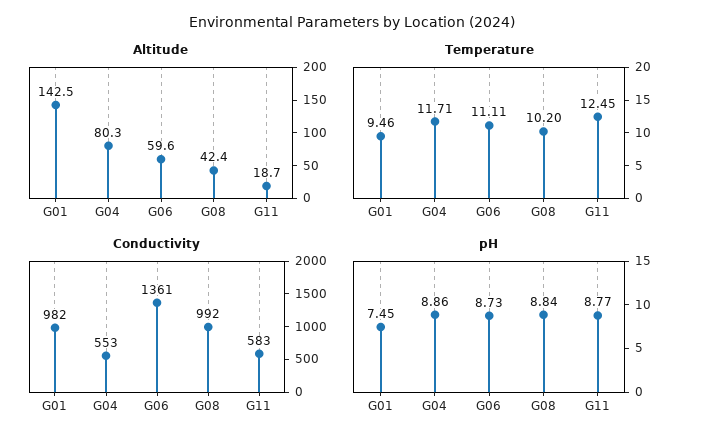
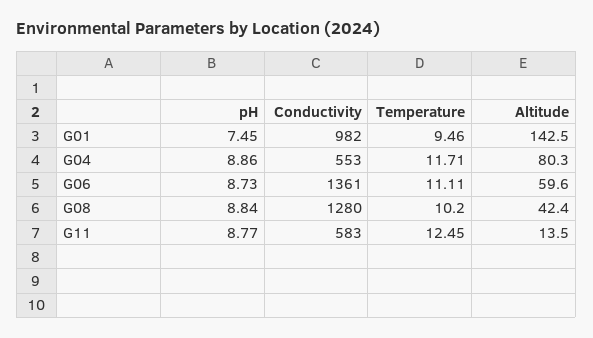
Altitude, G11: 18.7 -> 13.5
Conductivity, G08: 992 -> 1280

